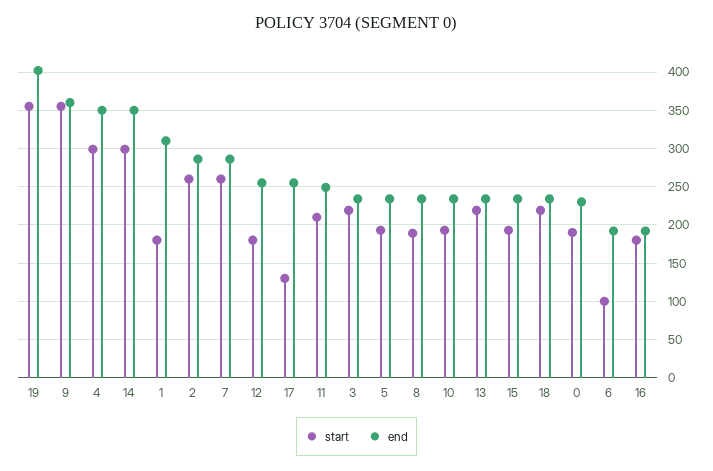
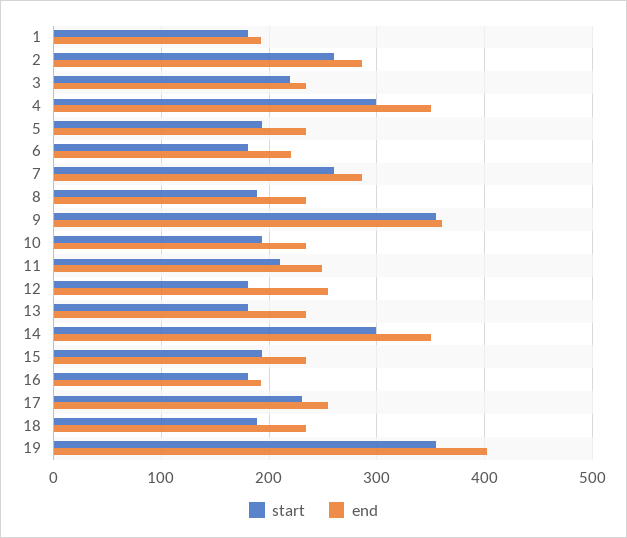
end, 1: 310 -> 190
start, 17: 130 -> 230
start, 13: 220 -> 180
start, 18: 220 -> 190
start, 0: 190 -> none
end, 0: 230 -> none
start, 6: 100 -> 180
end, 6: 190 -> 220

